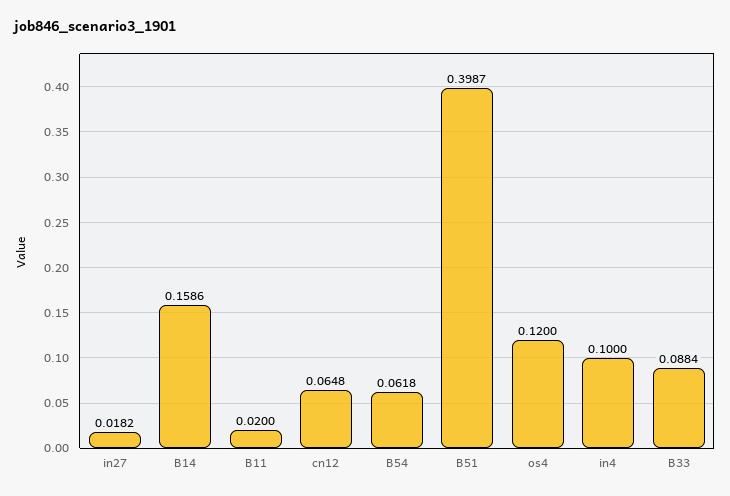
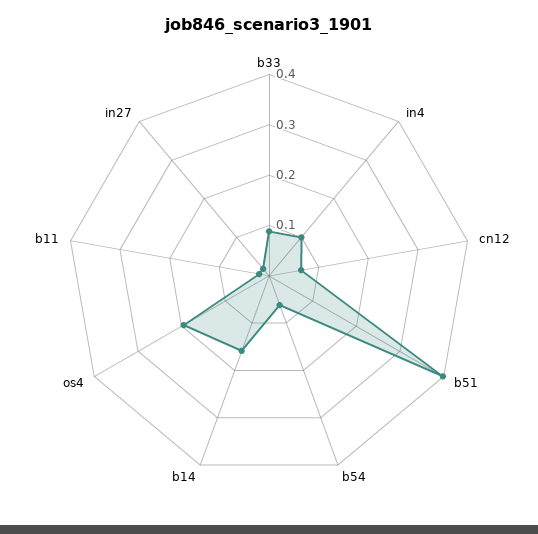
os4: 0.12 -> 0.2

